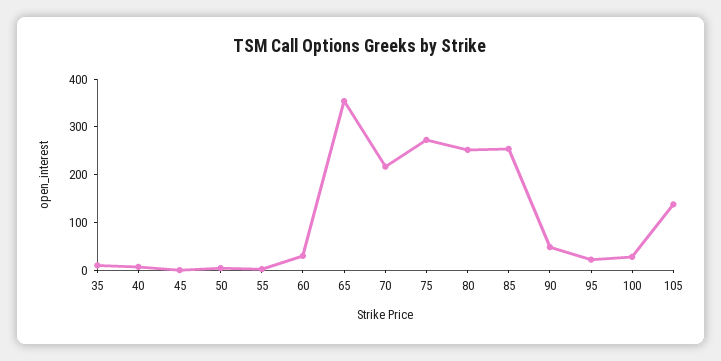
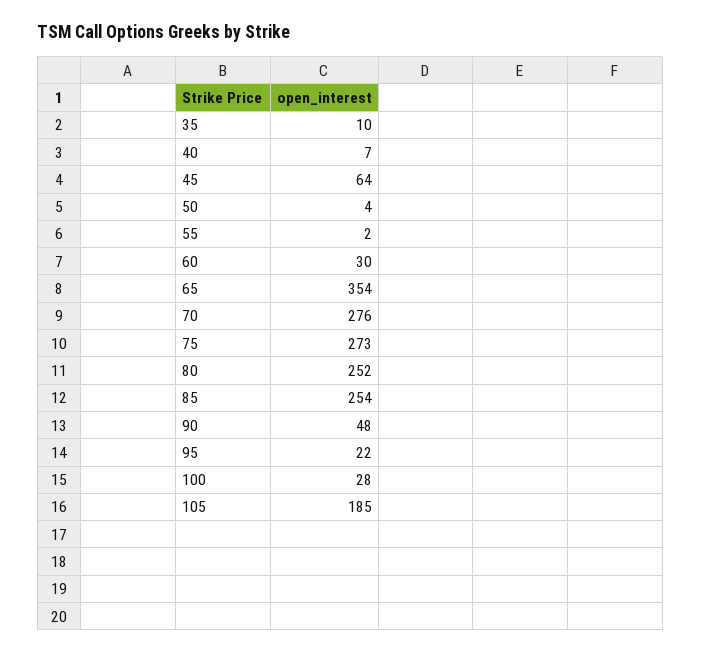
45: 0 -> 64
70: 220 -> 276
105: 140 -> 185

